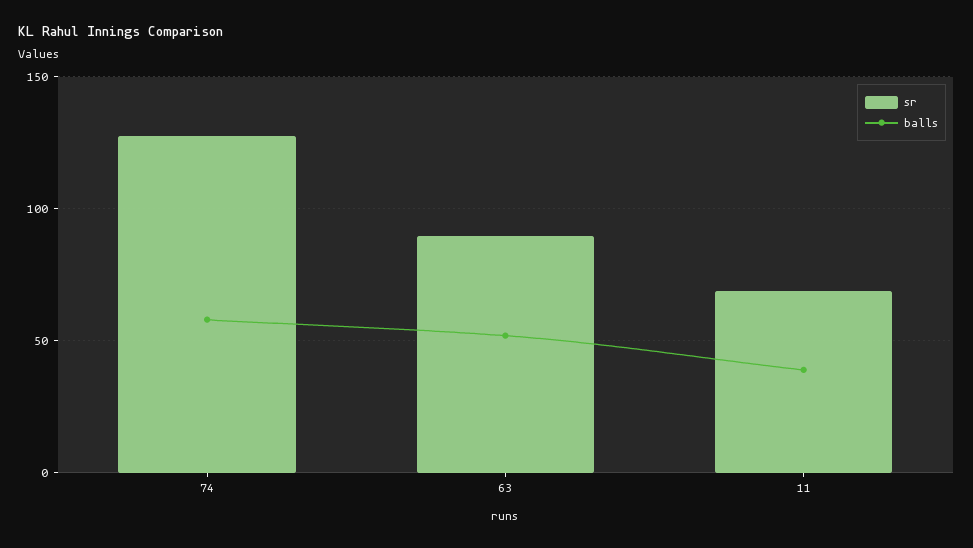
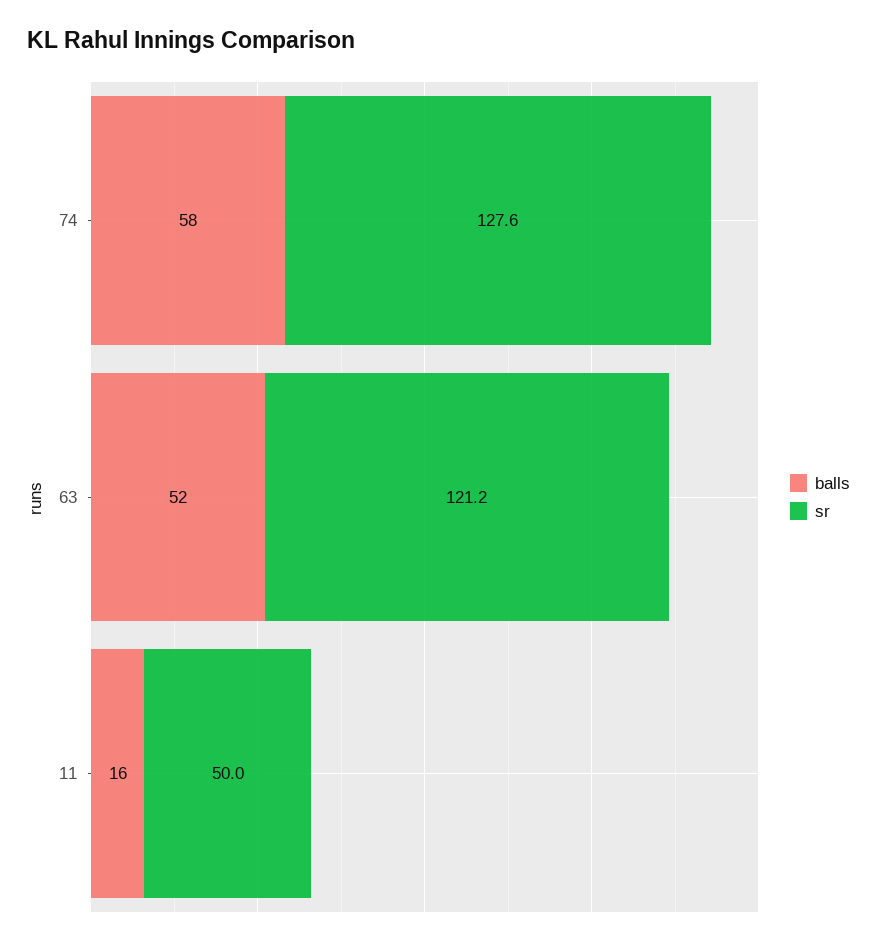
sr, 63: 90 -> 121.2
sr, 11: 70 -> 50
balls, 11: 40 -> 16

